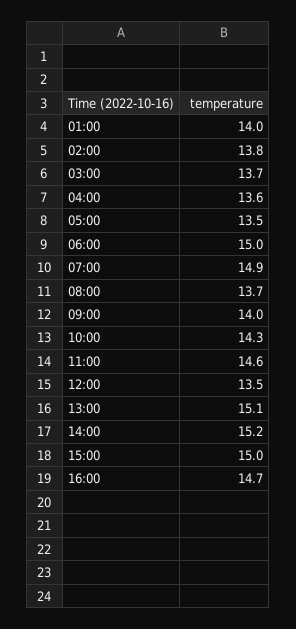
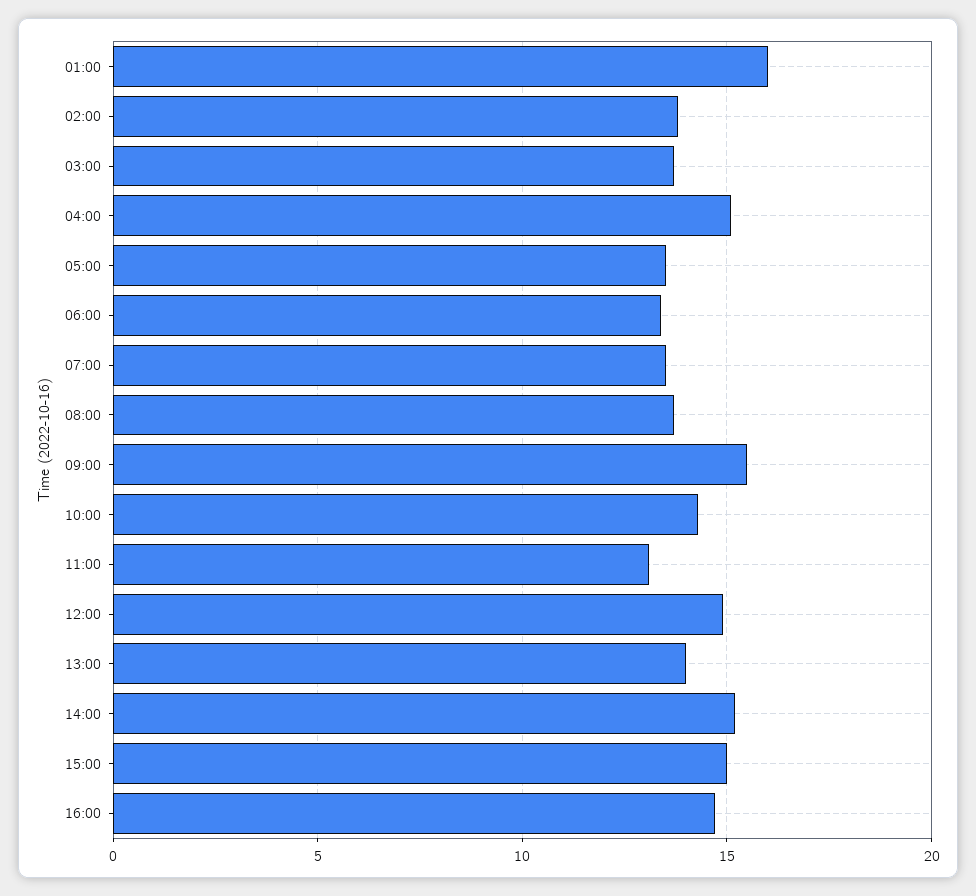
01:00: 14 -> 16
04:00: 13.6 -> 15
06:00: 15 -> 13.5
07:00: 14.9 -> 13.5
09:00: 14 -> 15.5
11:00: 14.6 -> 13
12:00: 13.5 -> 15
13:00: 15.1 -> 14

